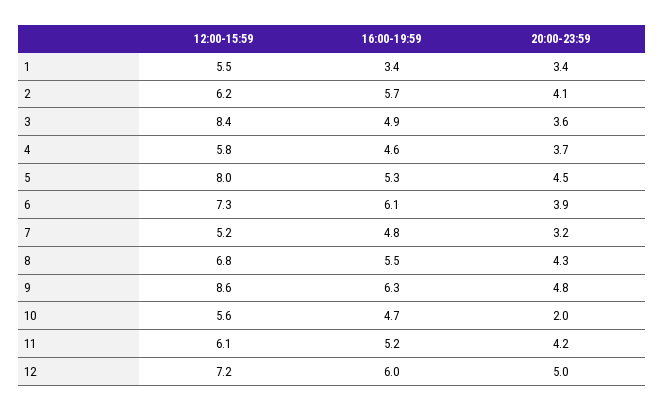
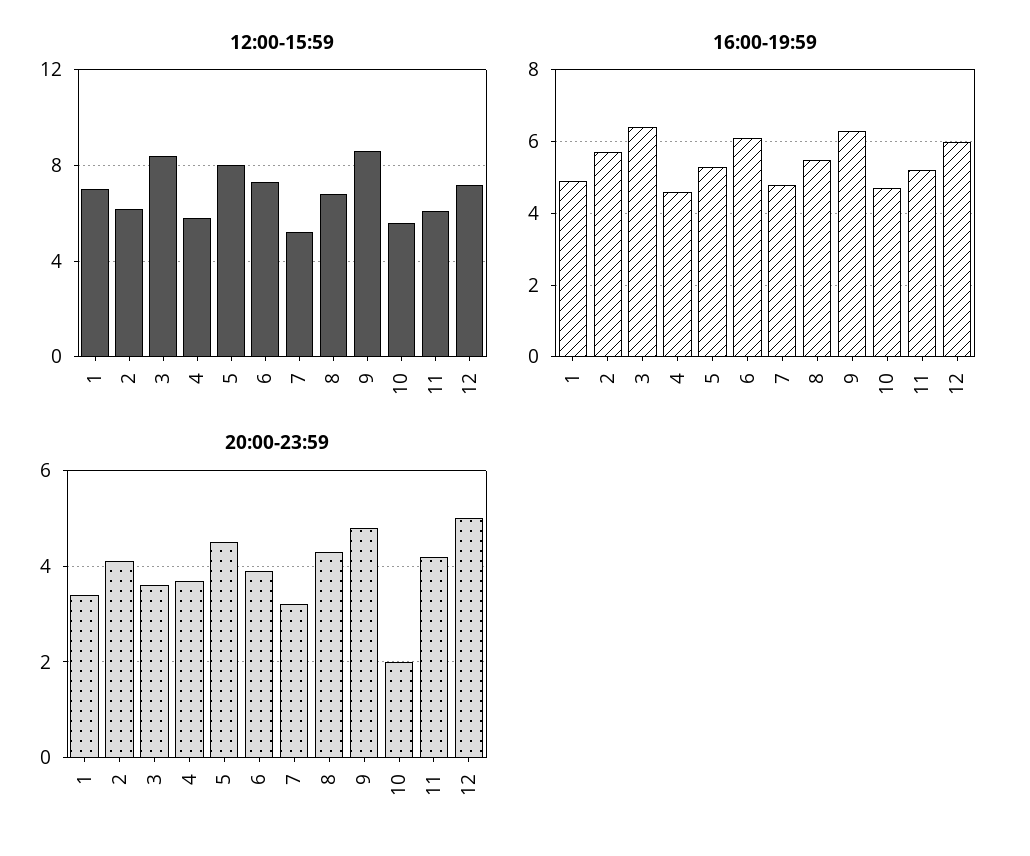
12:00-15:59, 1: 5.5 -> 7
16:00-19:59, 1: 3.4 -> 5
16:00-19:59, 3: 4.9 -> 6.5

